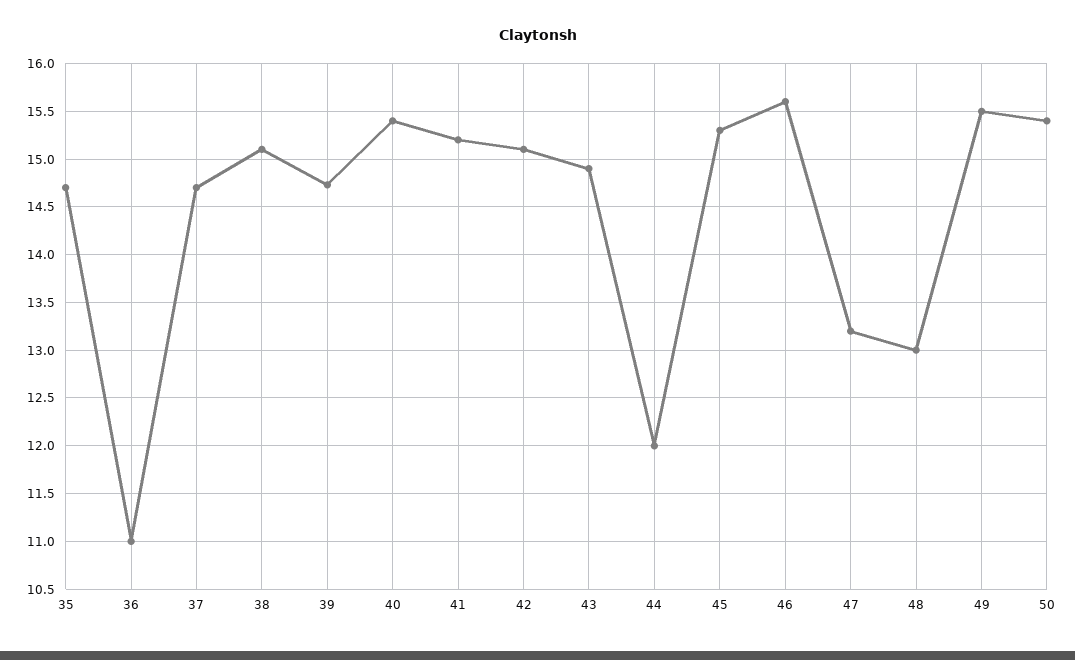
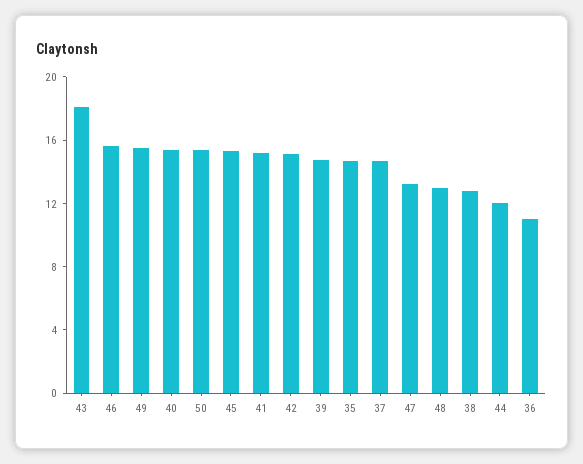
38: 15.1 -> 13
43: 14.9 -> 18

